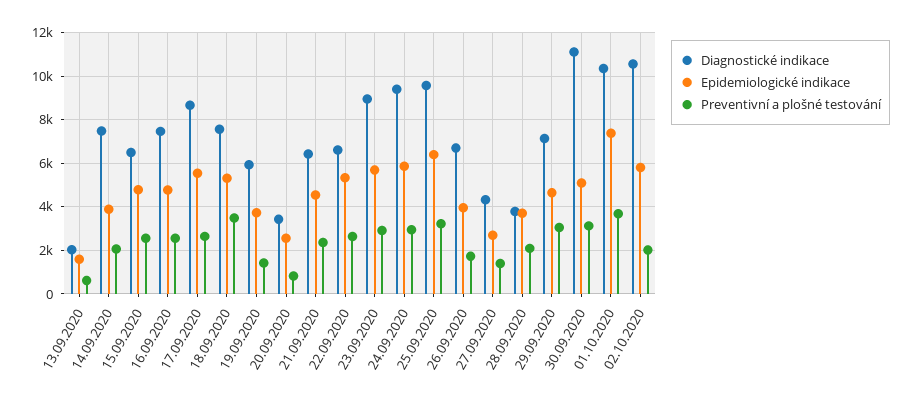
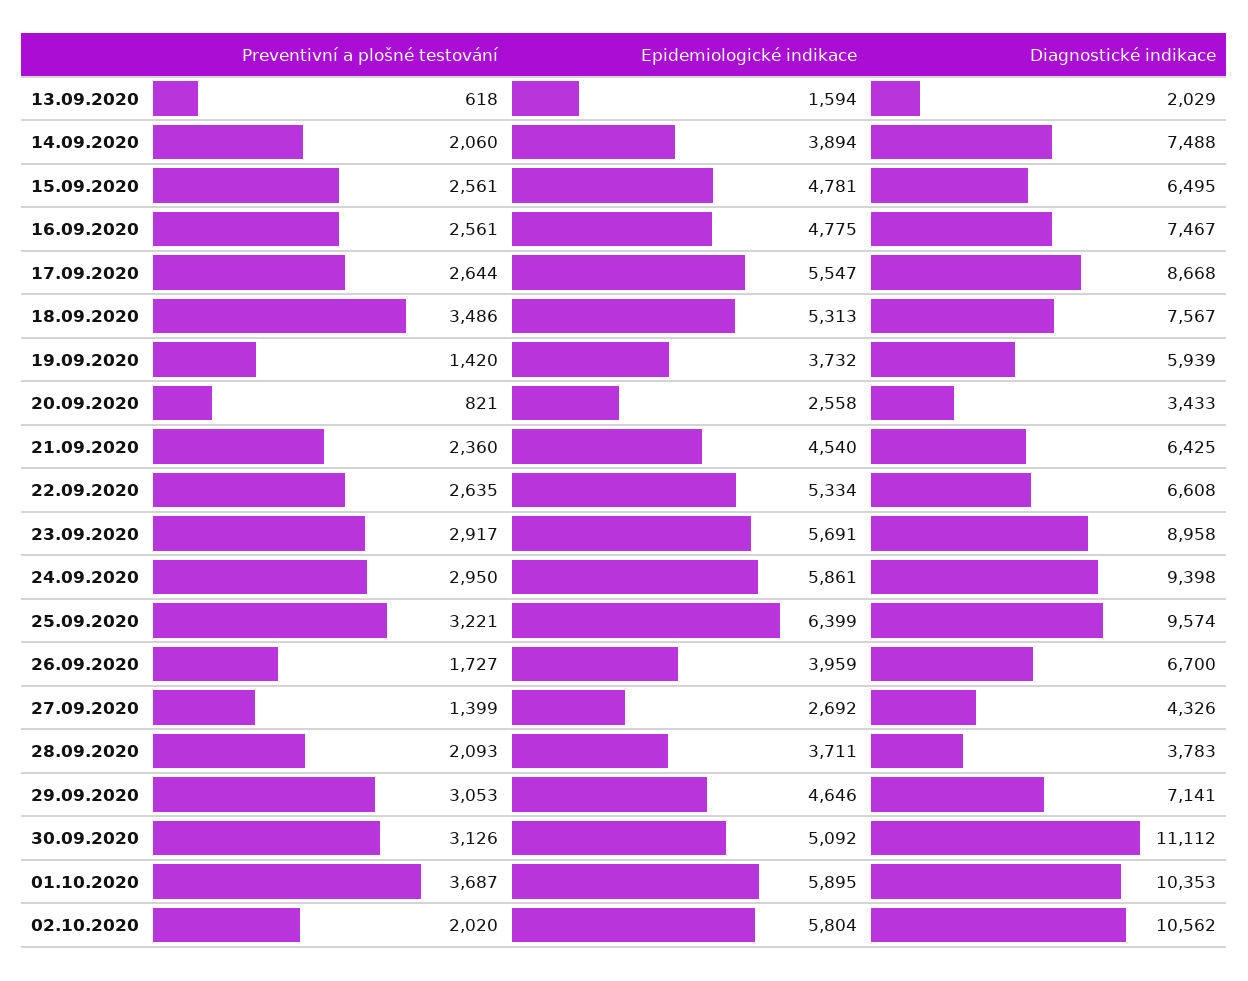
Epidemiologické indikace, 01.10.2020: 7500 -> 5895

